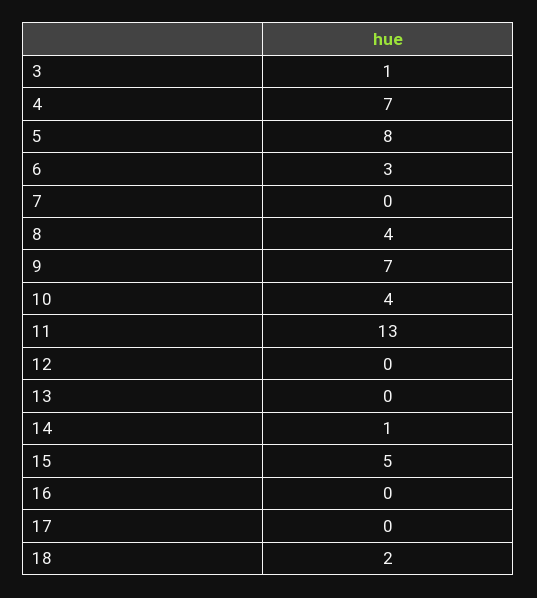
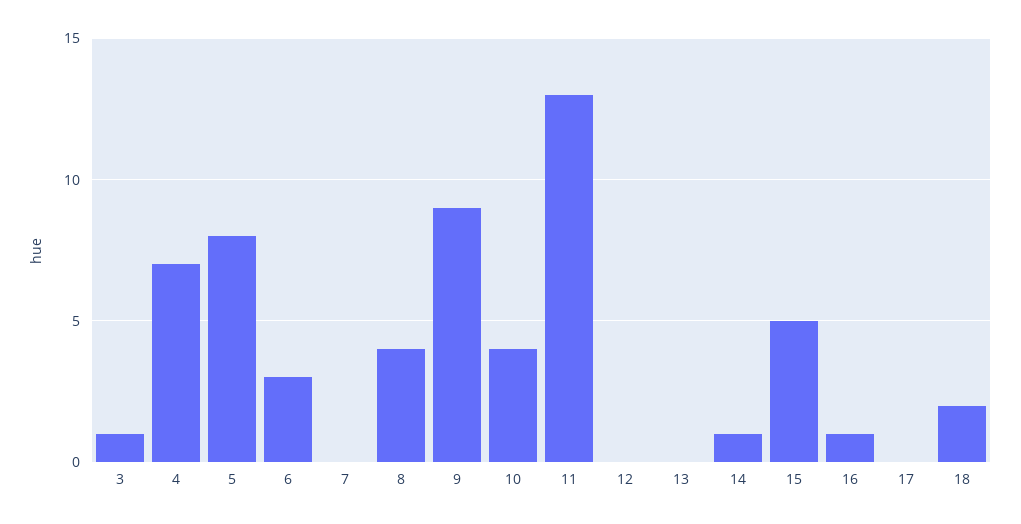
9: 7 -> 9
16: 0 -> 1

